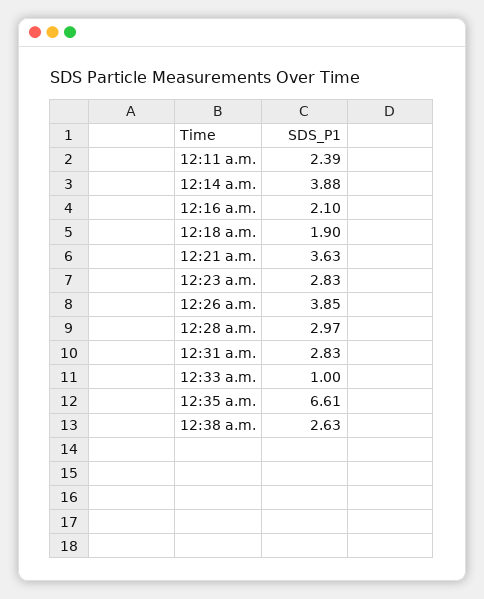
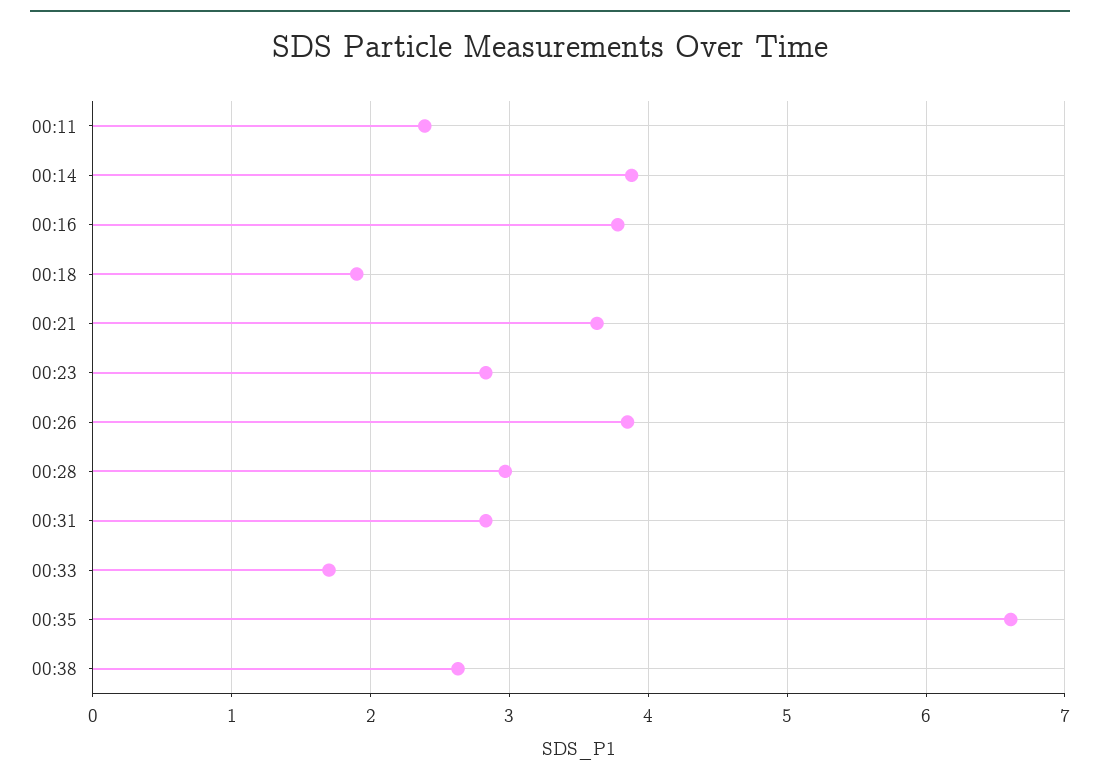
12:16 a.m.: 2.1 -> 3.8
12:33 a.m.: 1 -> 1.7

